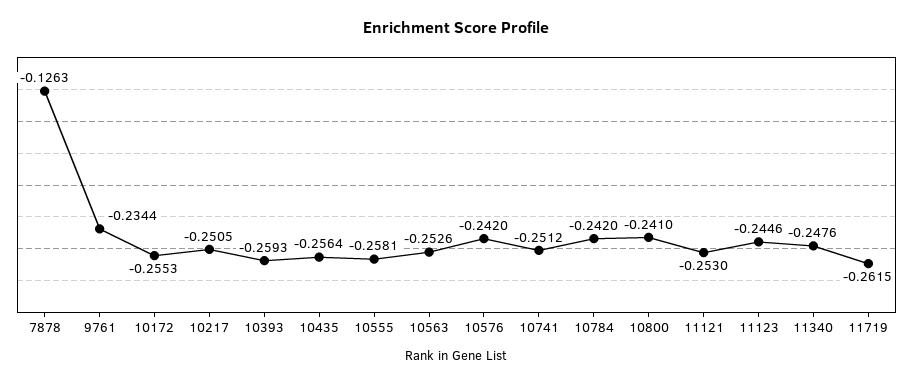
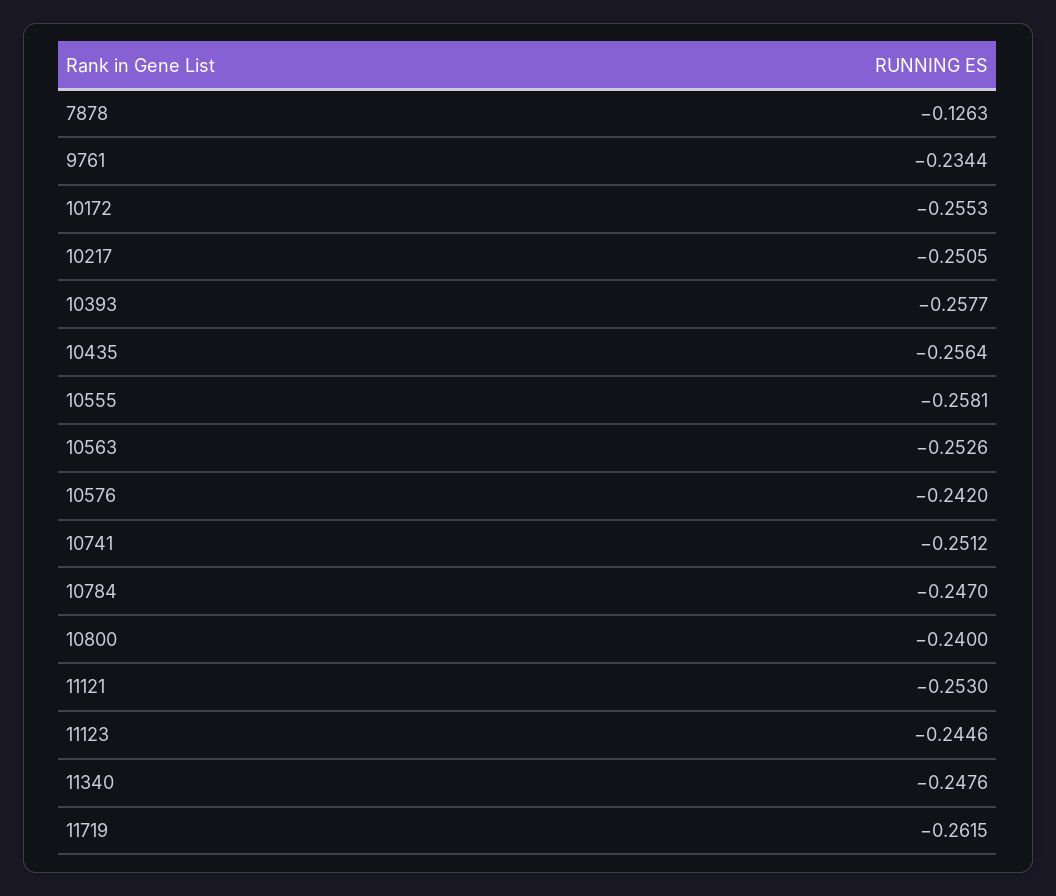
10393: -0.2593 -> -0.2577
10784: -0.242 -> -0.247
10800: -0.241 -> -0.24

